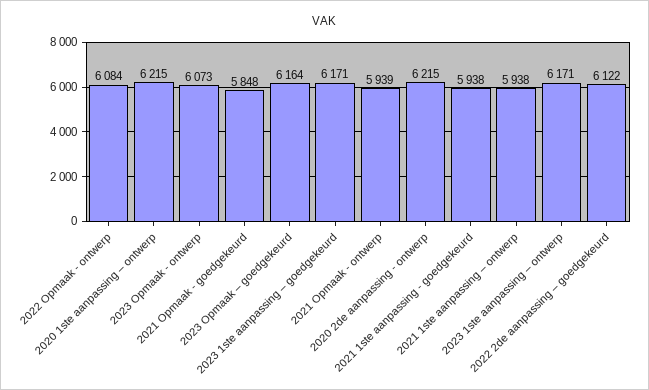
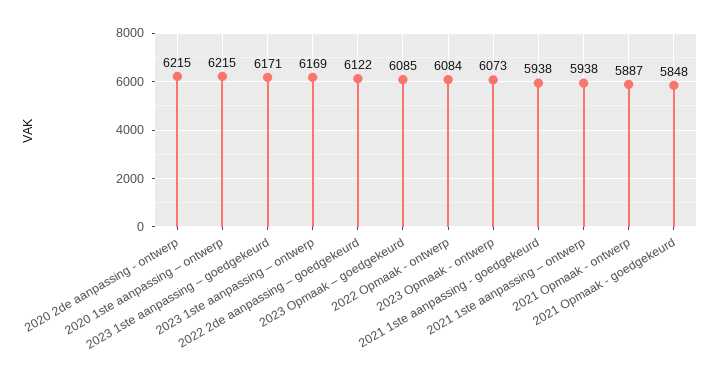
2023 Opmaak – goedgekeurd: 6164 -> 6085
2021 Opmaak - ontwerp: 5939 -> 5887
2023 1ste aanpassing – ontwerp: 6171 -> 6169

